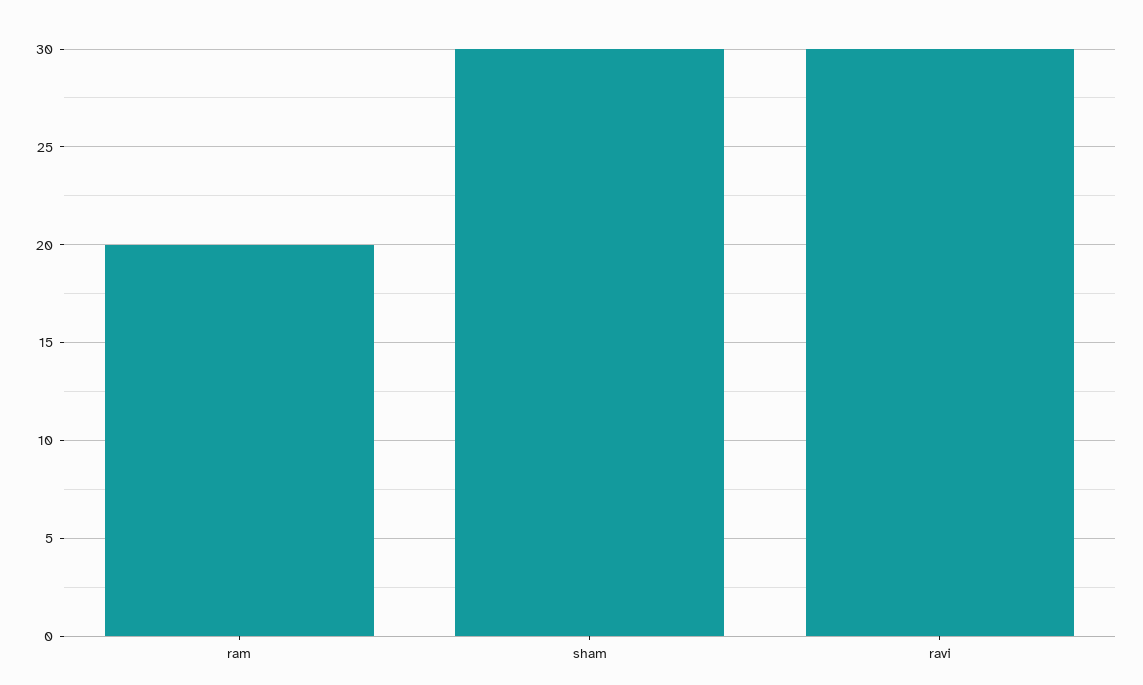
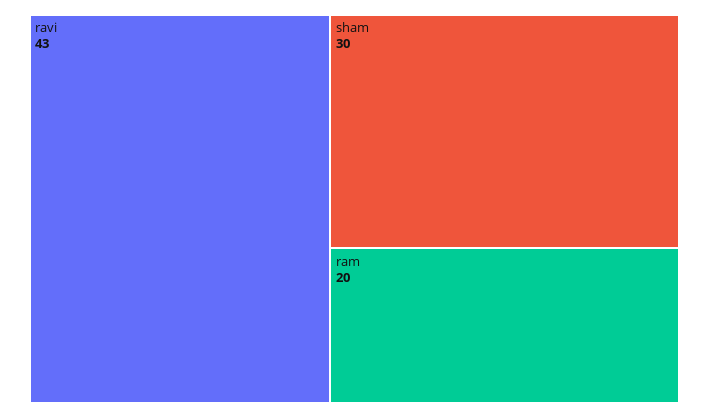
ravi: 30 -> 43

